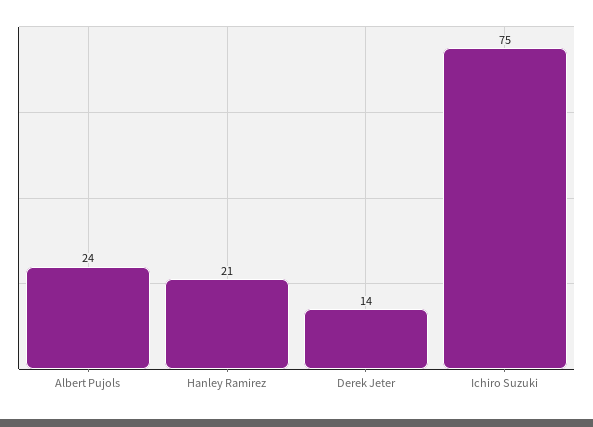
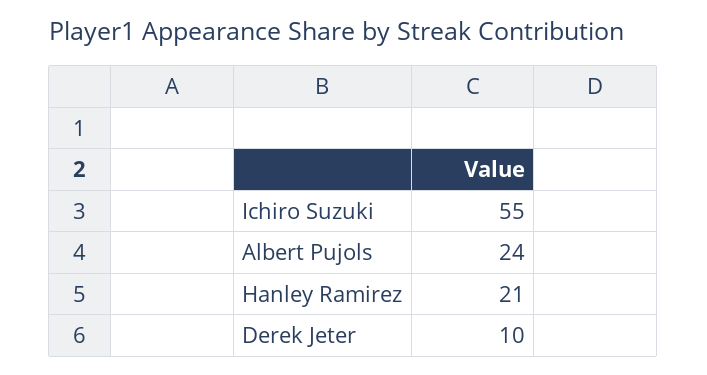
Derek Jeter: 14 -> 10
Ichiro Suzuki: 75 -> 55

